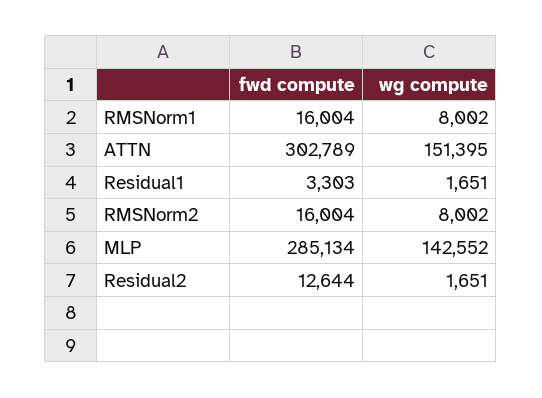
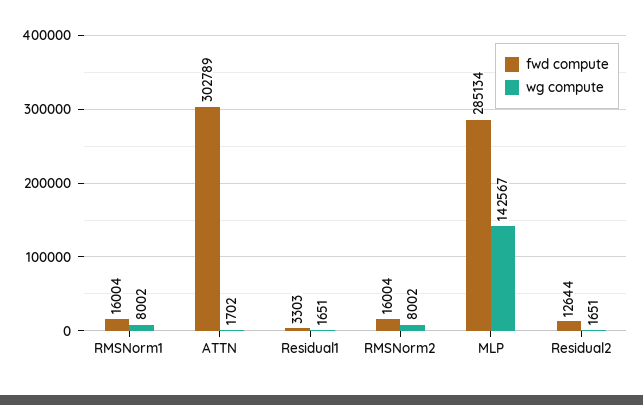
wg compute, ATTN: 151395 -> 1702
wg compute, MLP: 142552 -> 142567

